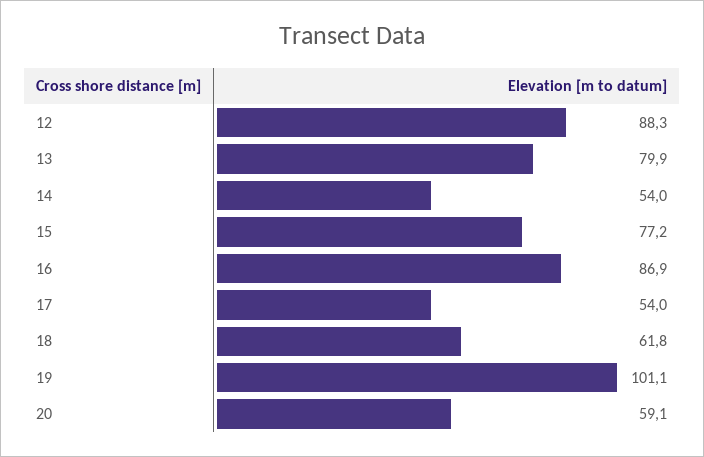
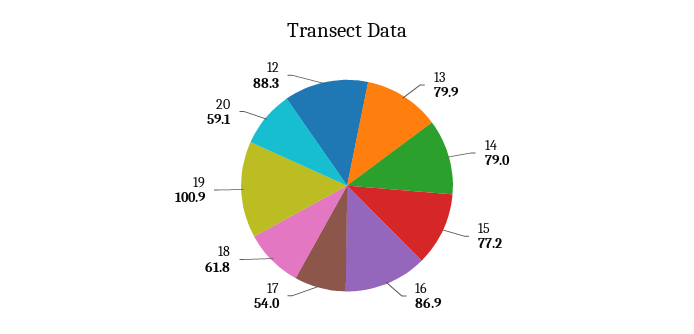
14: 54 -> 79
19: 101.1 -> 100.9

